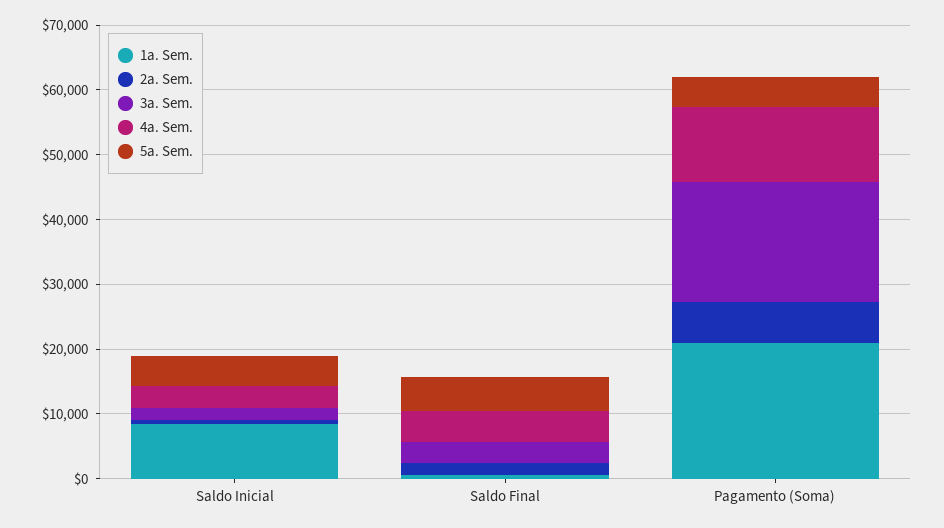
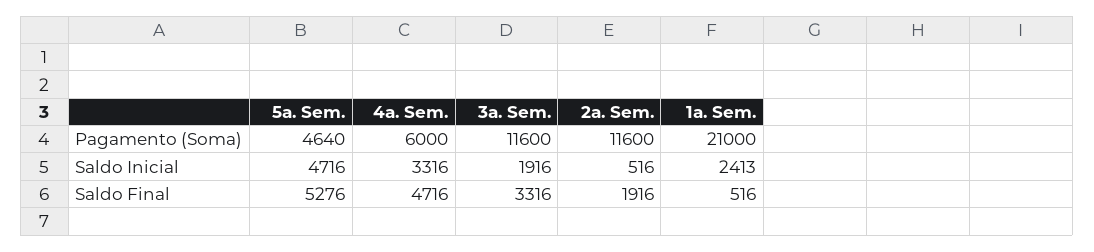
1a. Sem., Saldo Inicial: 8000 -> 2413
2a. Sem., Pagamento (Soma): 6000 -> 11600
3a. Sem., Pagamento (Soma): 18000 -> 11600
4a. Sem., Pagamento (Soma): 12000 -> 6000

